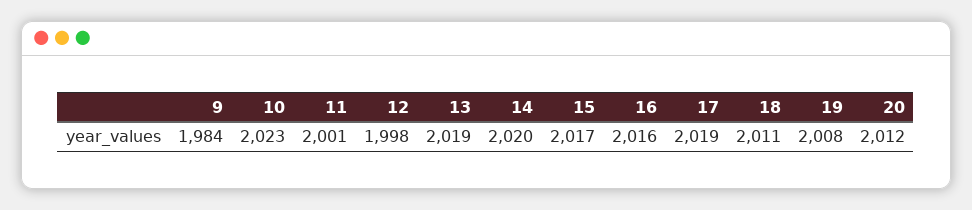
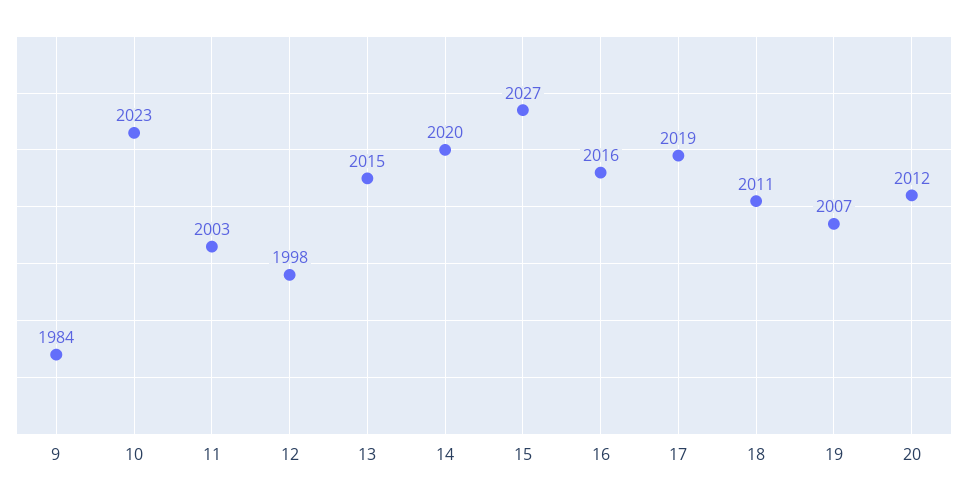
11: 2001 -> 2003
13: 2019 -> 2015
15: 2017 -> 2027
19: 2008 -> 2007

